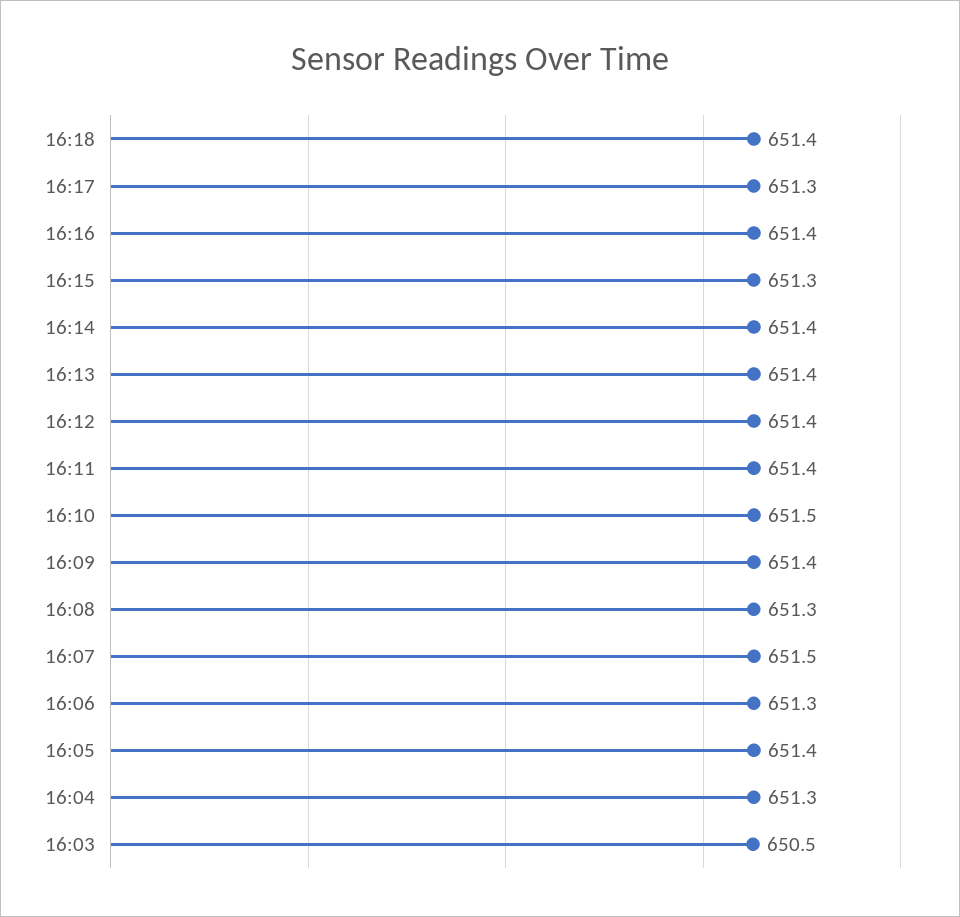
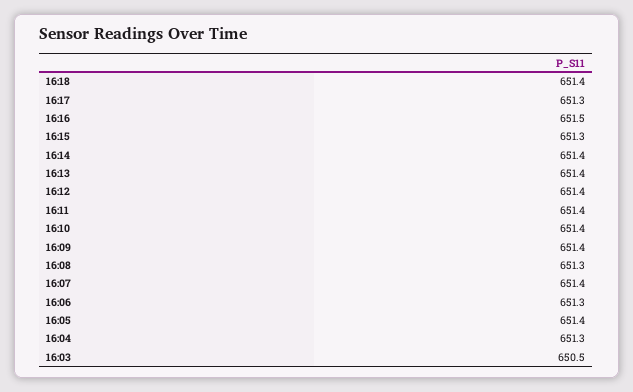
16:16: 651.4 -> 651.5
16:10: 651.5 -> 651.4
16:07: 651.5 -> 651.4

